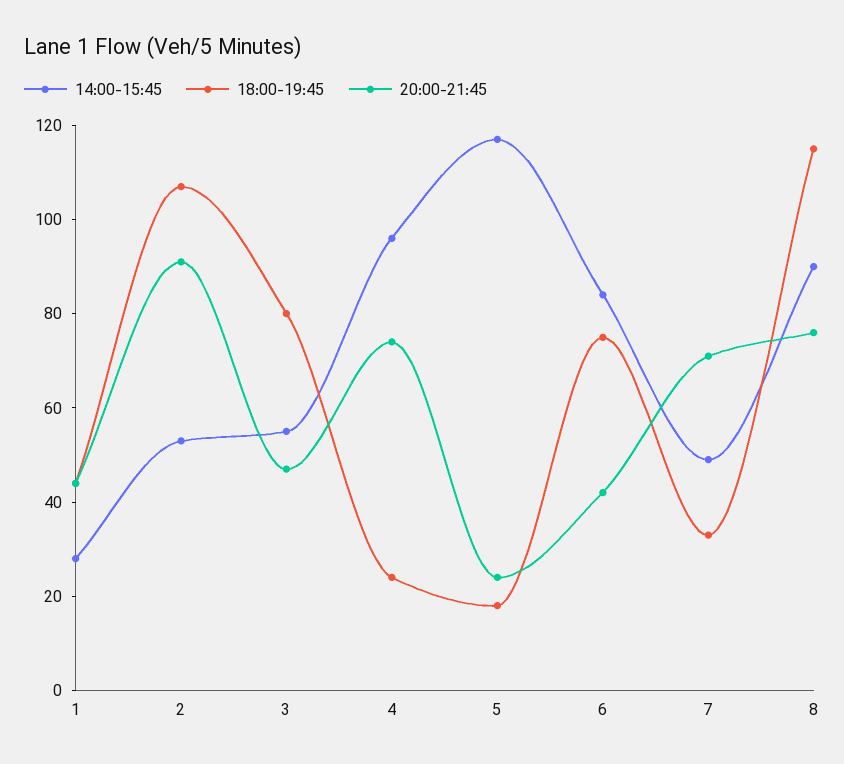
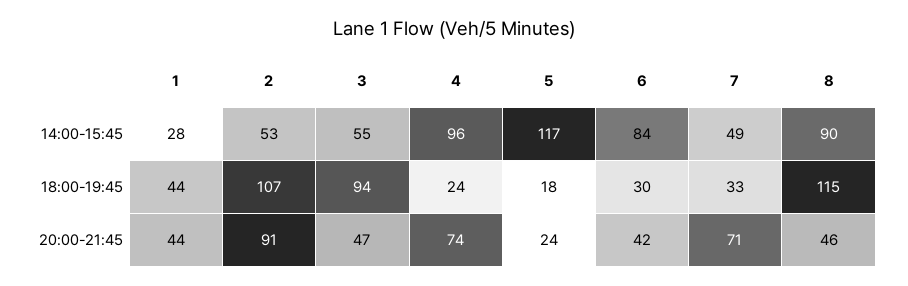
18:00-19:45, 3: 80 -> 94
18:00-19:45, 6: 75 -> 30
20:00-21:45, 8: 75 -> 46

